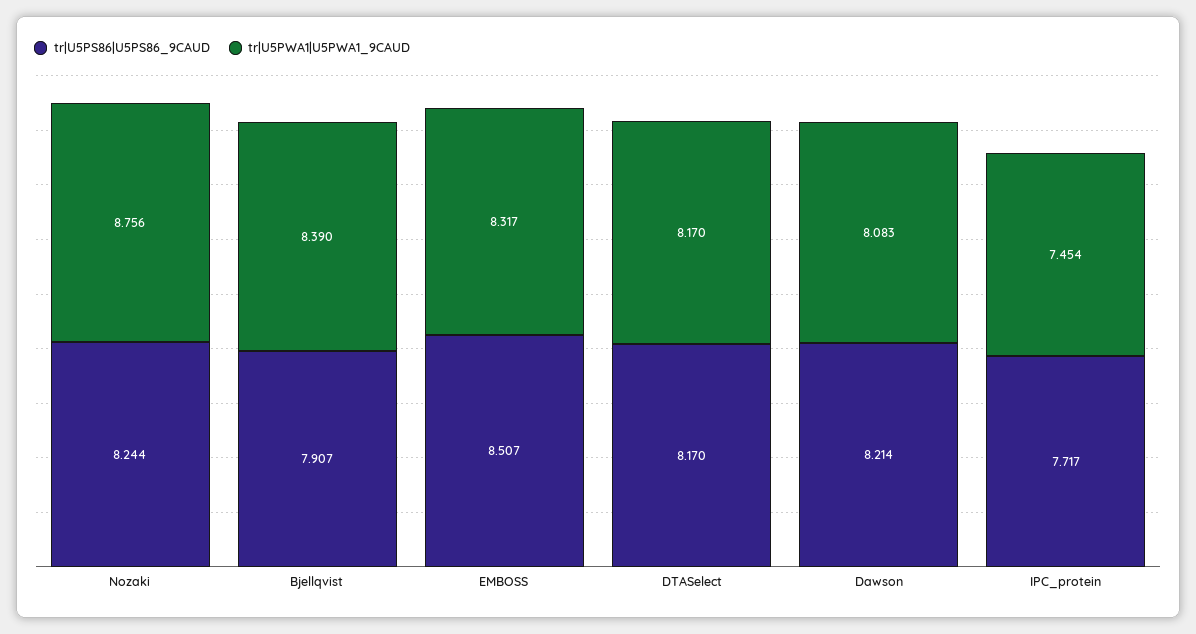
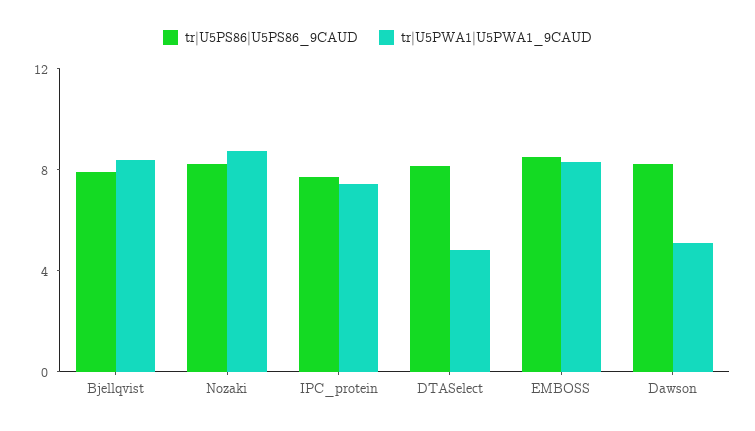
tr|U5PWA1|U5PWA1_9CAUD, DTASelect: 8.17 -> 5
tr|U5PWA1|U5PWA1_9CAUD, Dawson: 8.083 -> 5

